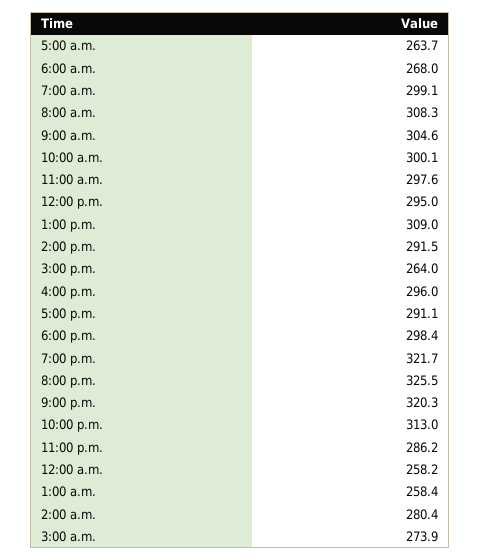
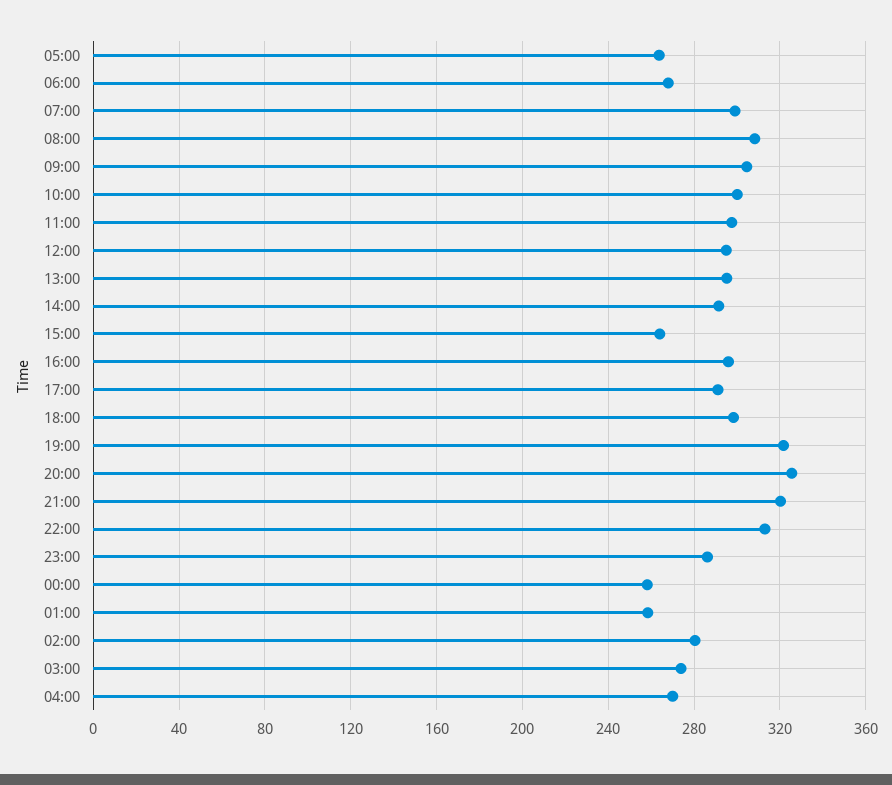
1:00 p.m.: 309 -> 295
04:00: none -> 270

